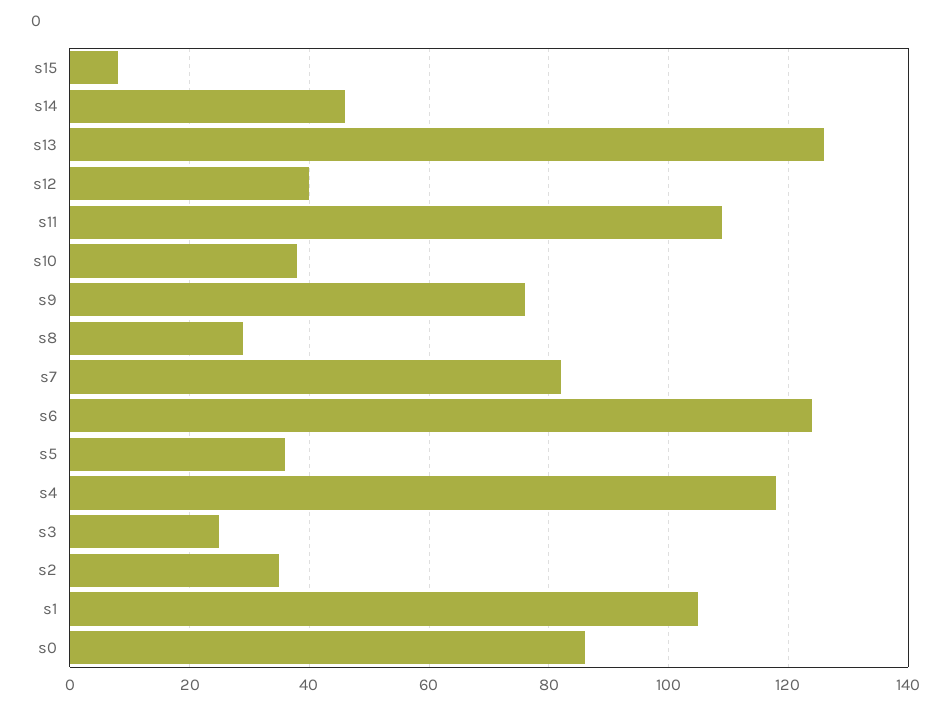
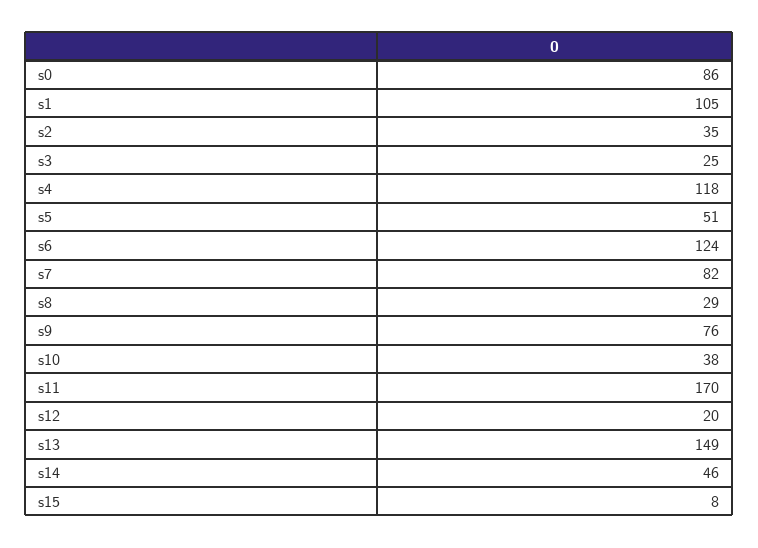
s13: 125 -> 149
s12: 40 -> 20
s11: 110 -> 170
s5: 35 -> 51

